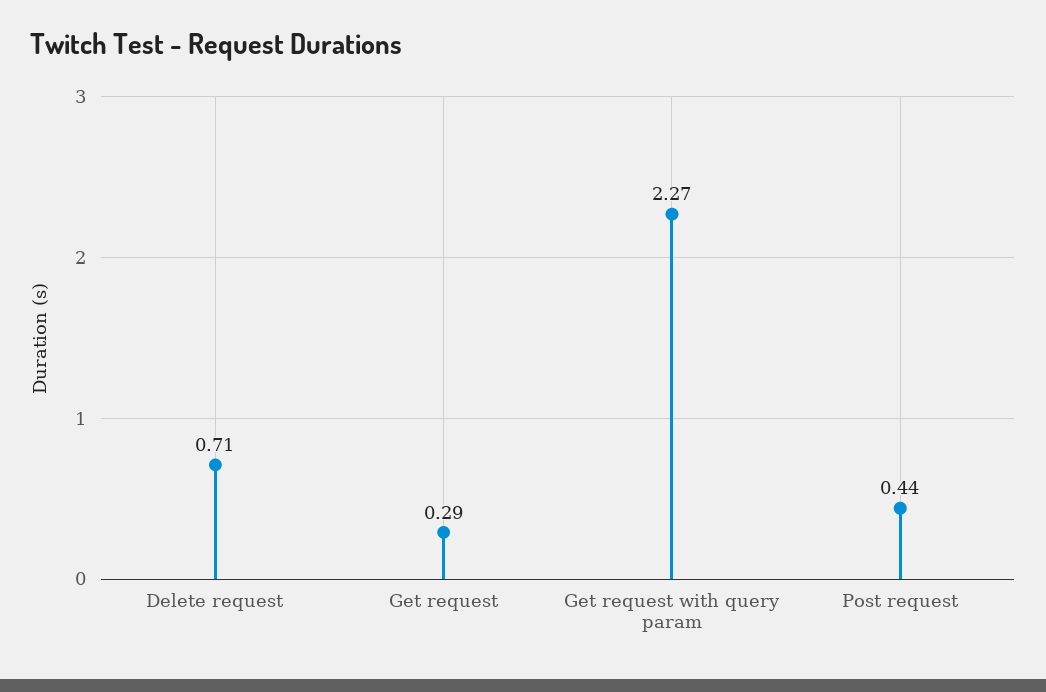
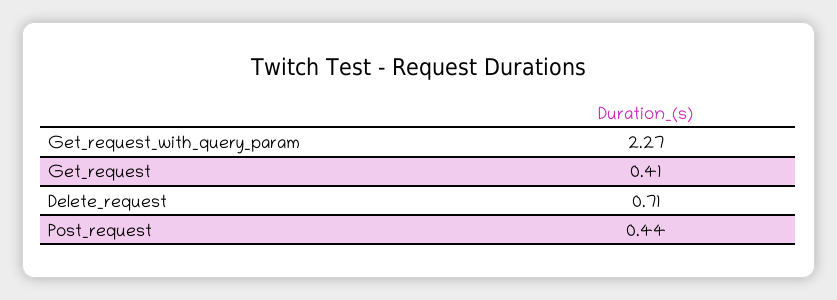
Get request: 0.29 -> 0.41

